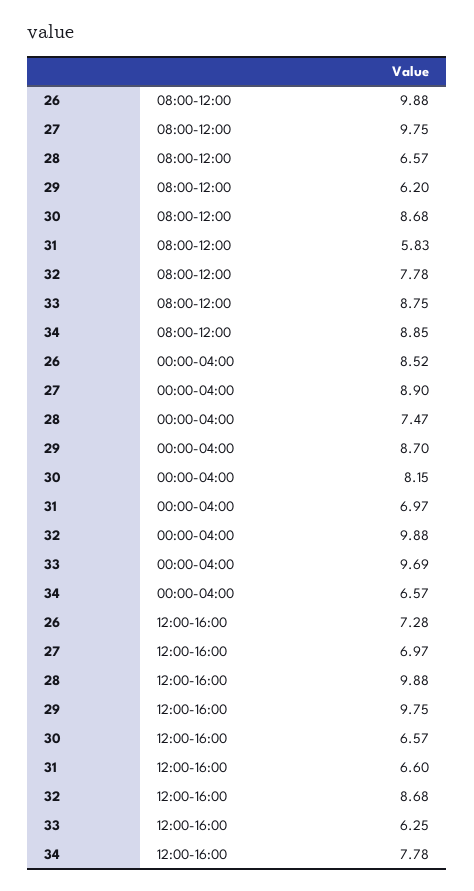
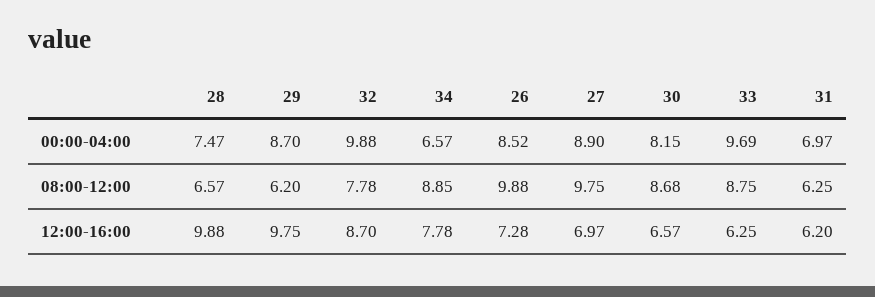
31, 08:00-12:00: 5.83 -> 6.25
31, 12:00-16:00: 6.6 -> 6.2
32, 12:00-16:00: 8.68 -> 8.7

